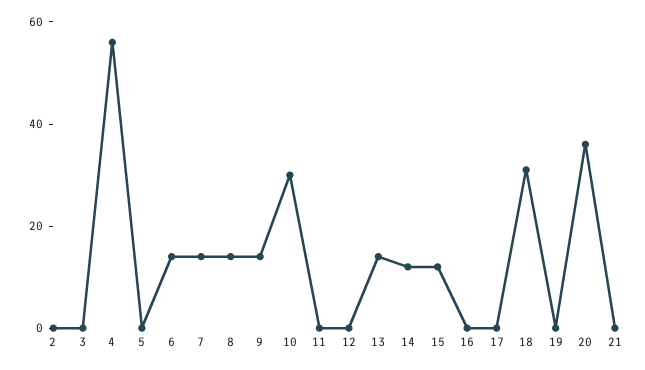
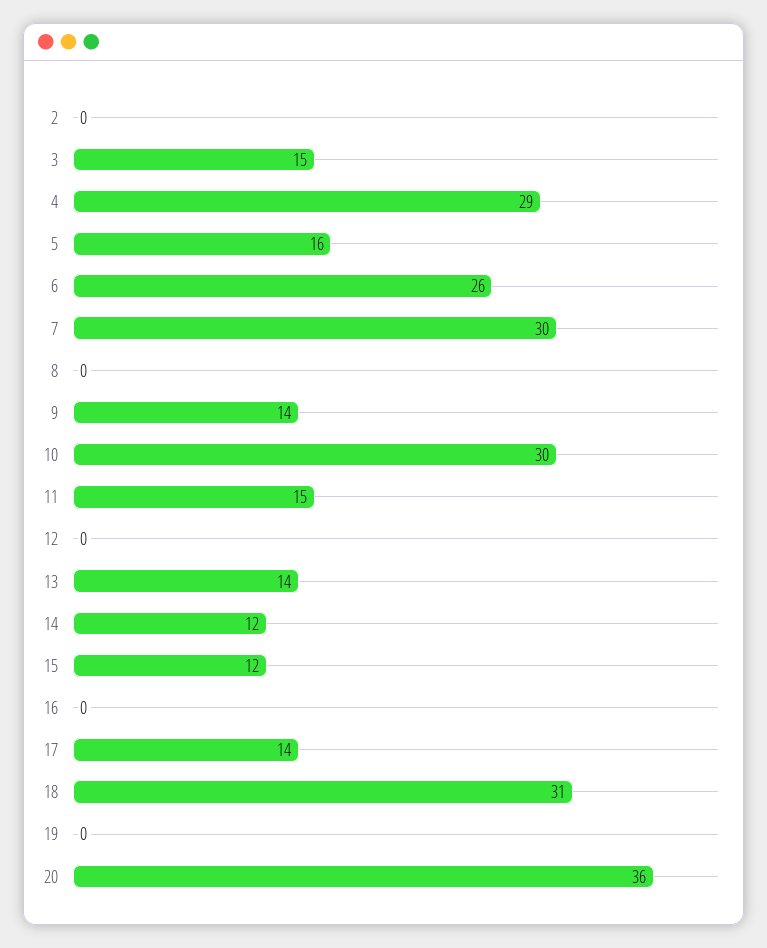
3: 0 -> 15
4: 55 -> 29
5: 0 -> 16
6: 15 -> 26
7: 15 -> 30
8: 15 -> 0
11: 0 -> 15
17: 0 -> 14
21: 0 -> none

